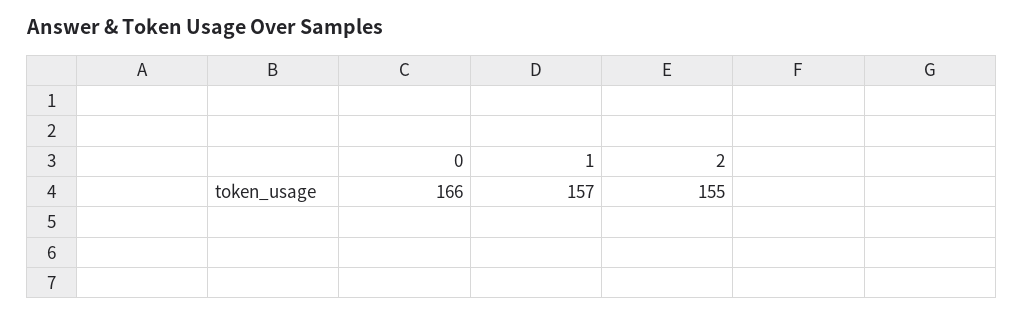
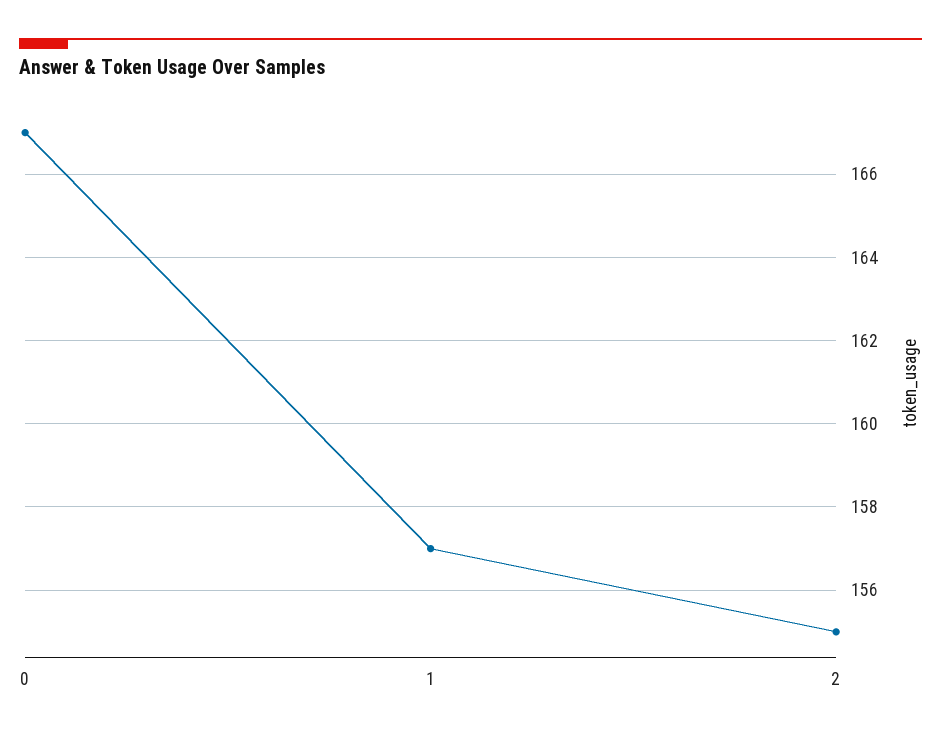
0: 166 -> 167

